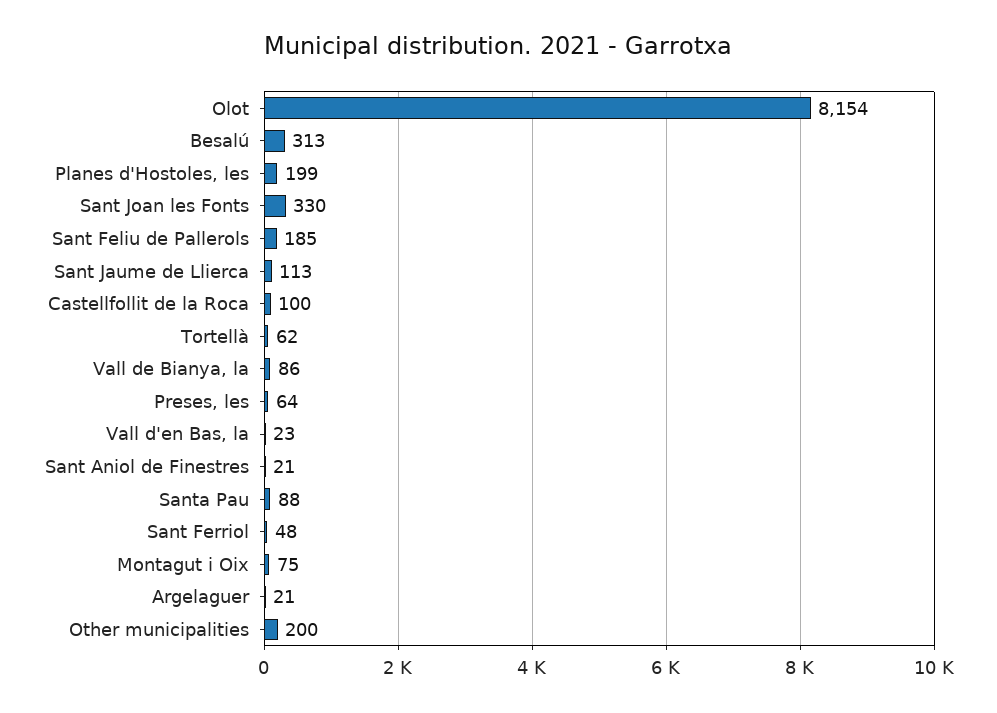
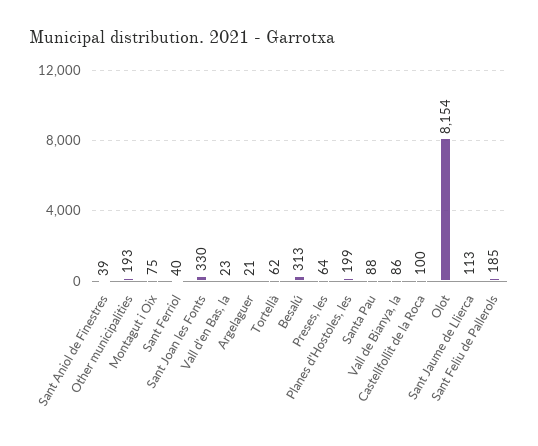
Sant Aniol de Finestres: 21 -> 39
Sant Ferriol: 48 -> 40
Other municipalities: 200 -> 193

